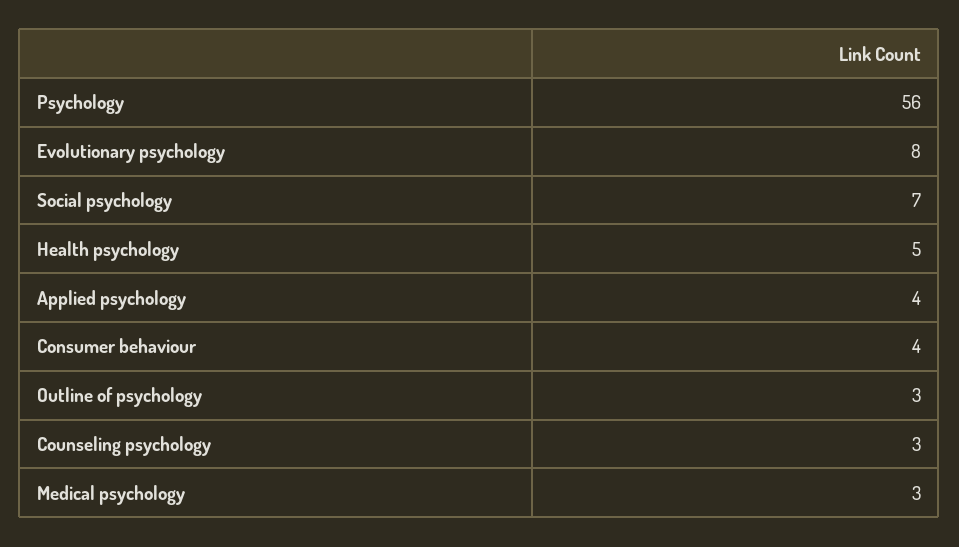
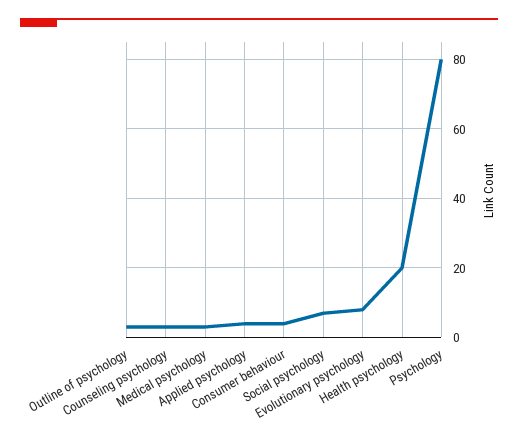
Psychology: 56 -> 80
Health psychology: 5 -> 20

